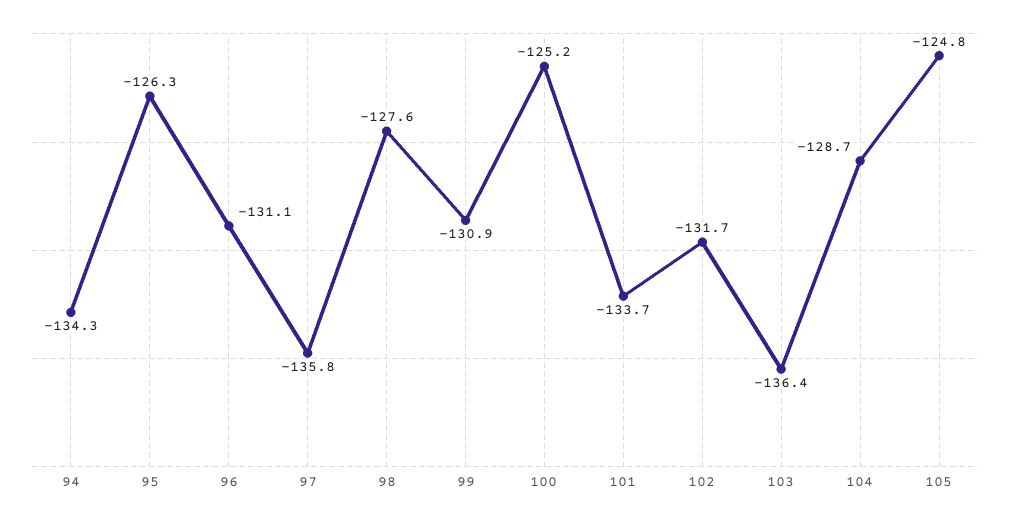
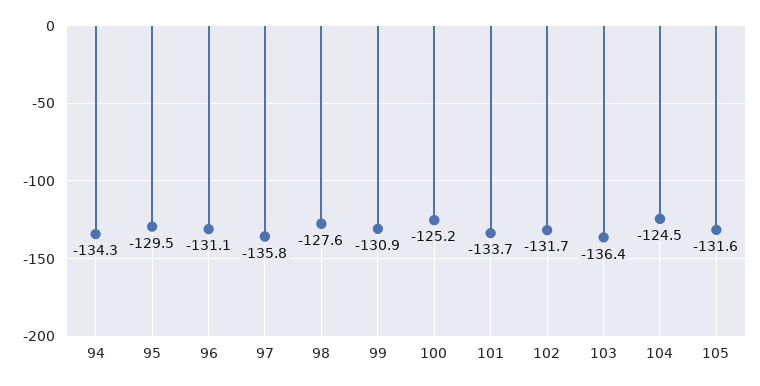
95: -126.3 -> -129.5
104: -128.7 -> -124.5
105: -124.8 -> -131.6

